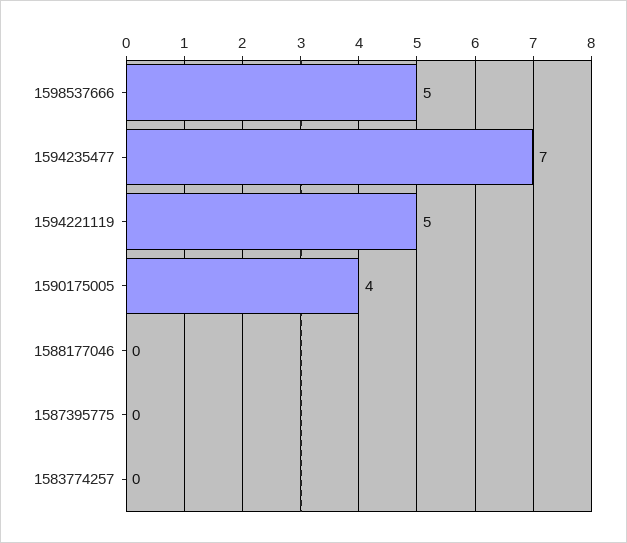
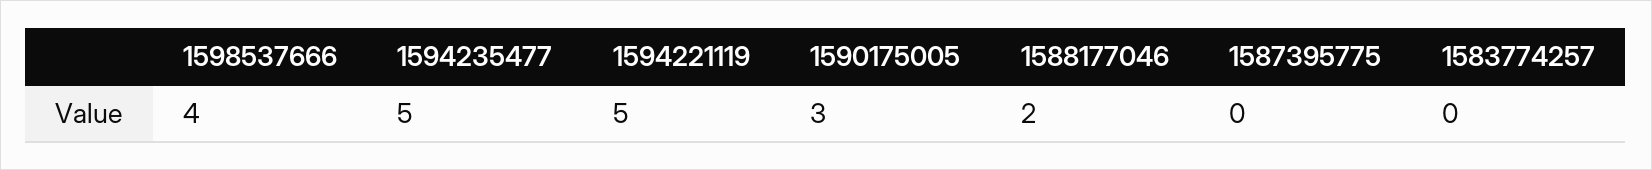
1598537666: 5 -> 4
1594235477: 7 -> 5
1590175005: 4 -> 3
1588177046: 0 -> 2

